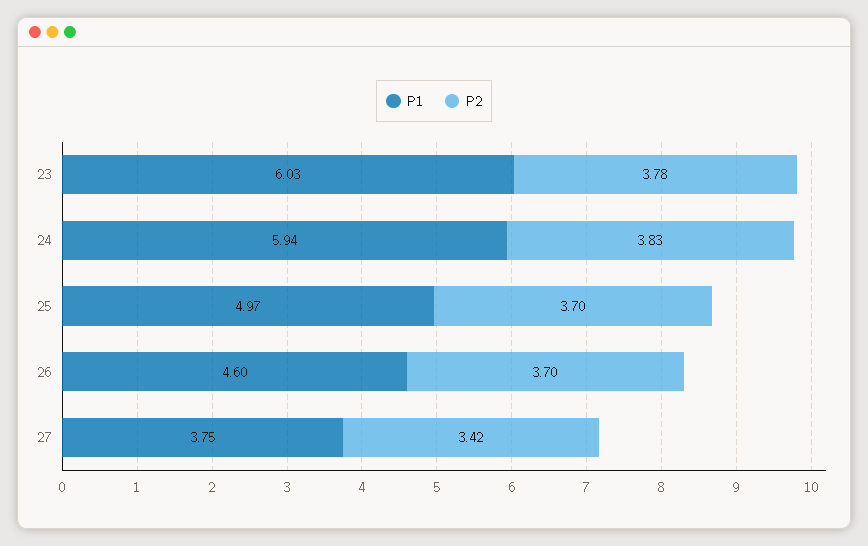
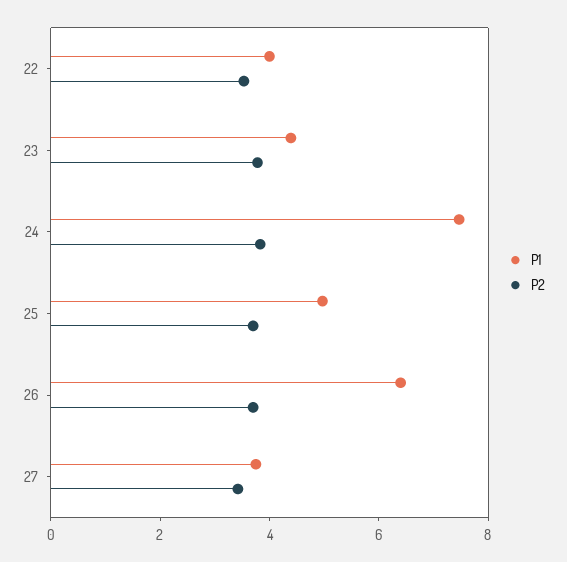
P1, 23: 6.03 -> 4.5
P1, 24: 5.94 -> 7.5
P1, 26: 4.6 -> 6.5
P1, 22: none -> 4
P2, 22: none -> 3.5

